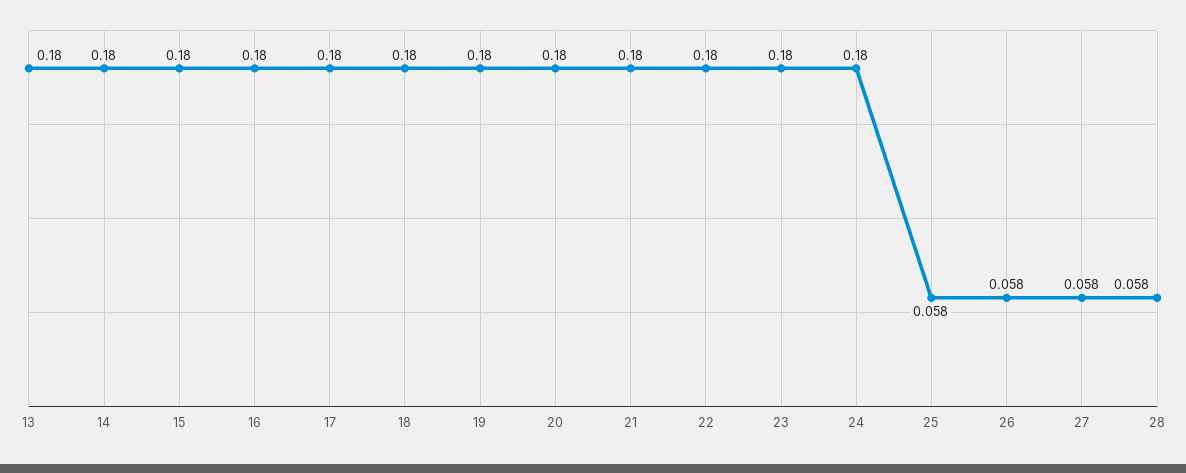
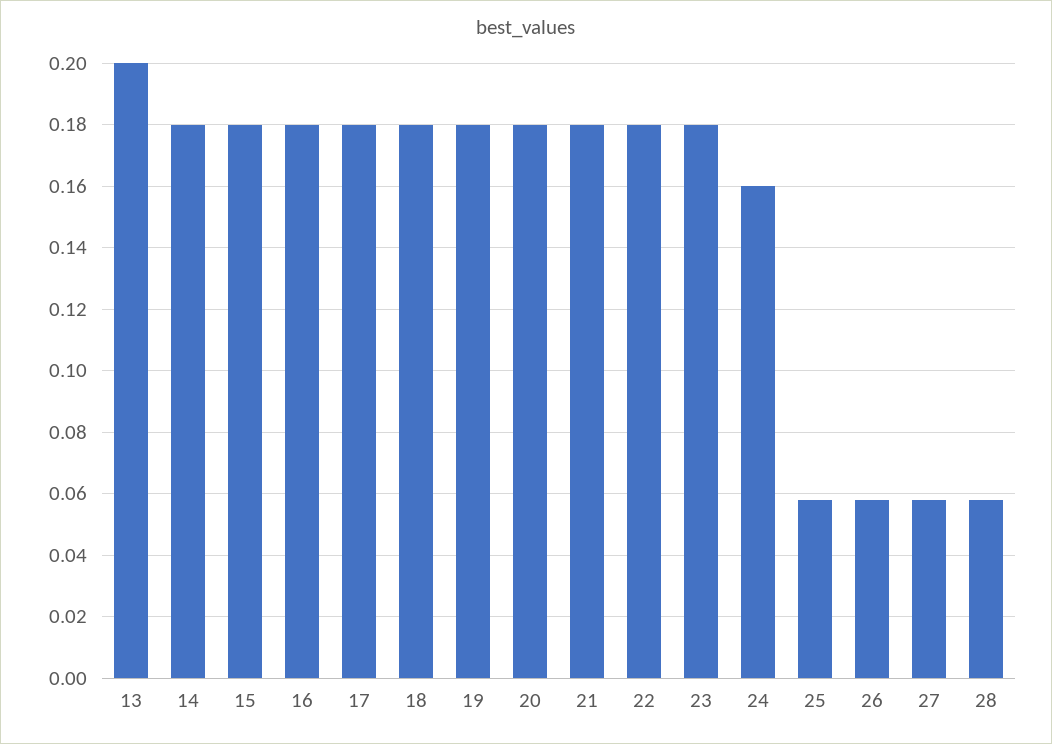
13: 0.18 -> 0.2
24: 0.18 -> 0.16

